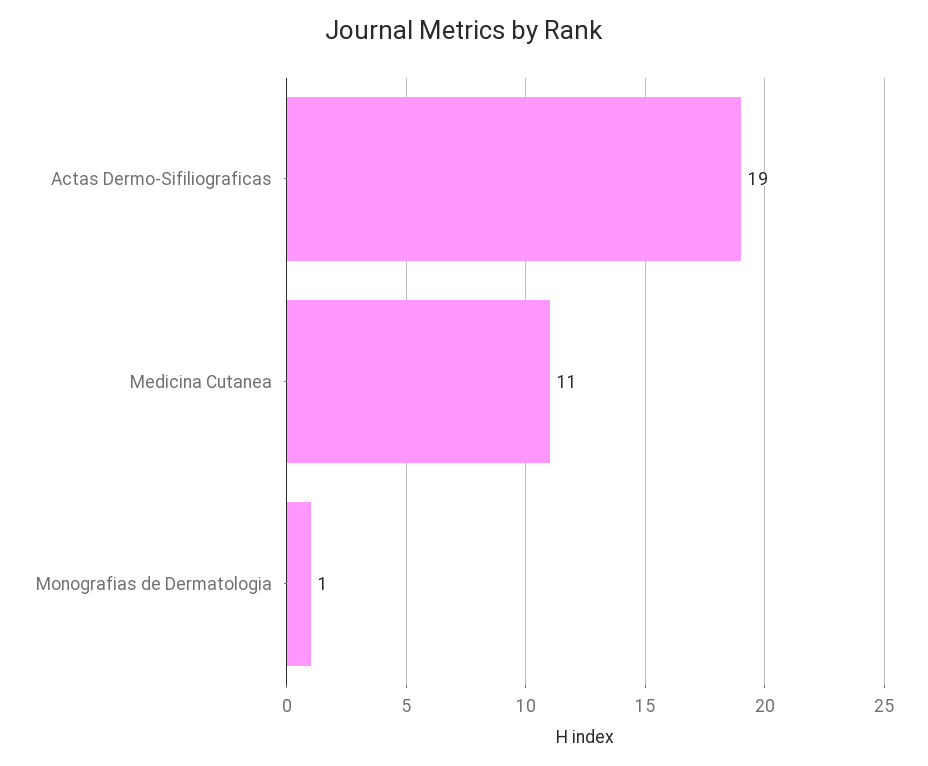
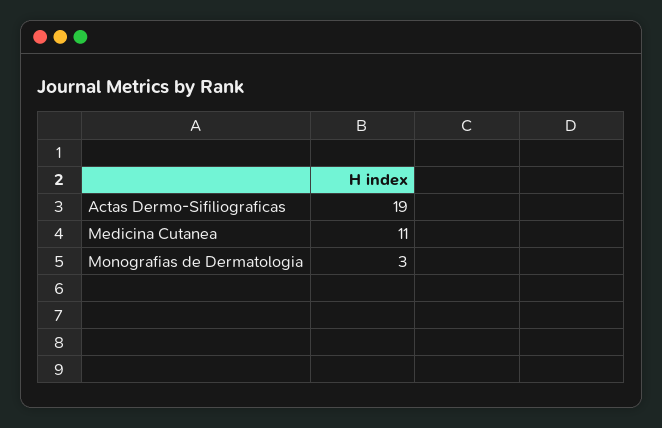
Monografias de Dermatologia: 1 -> 3

